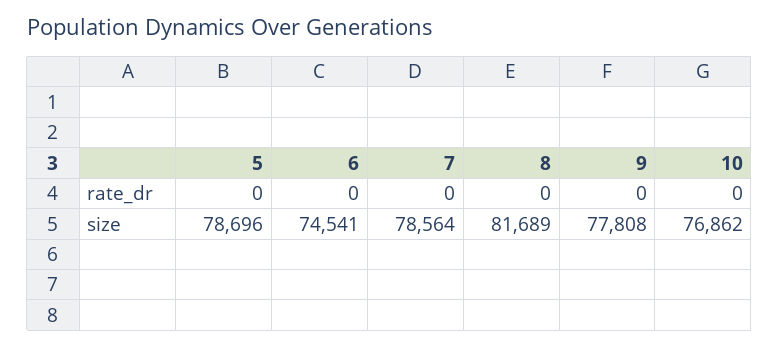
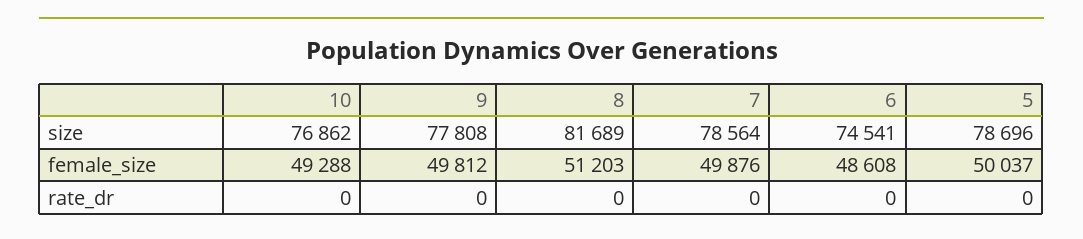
10, female_size: none -> 49288
9, female_size: none -> 49812
8, female_size: none -> 51203
7, female_size: none -> 49876
6, female_size: none -> 48608
5, female_size: none -> 50037

